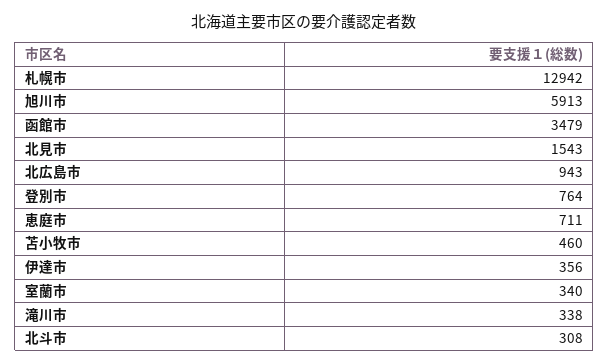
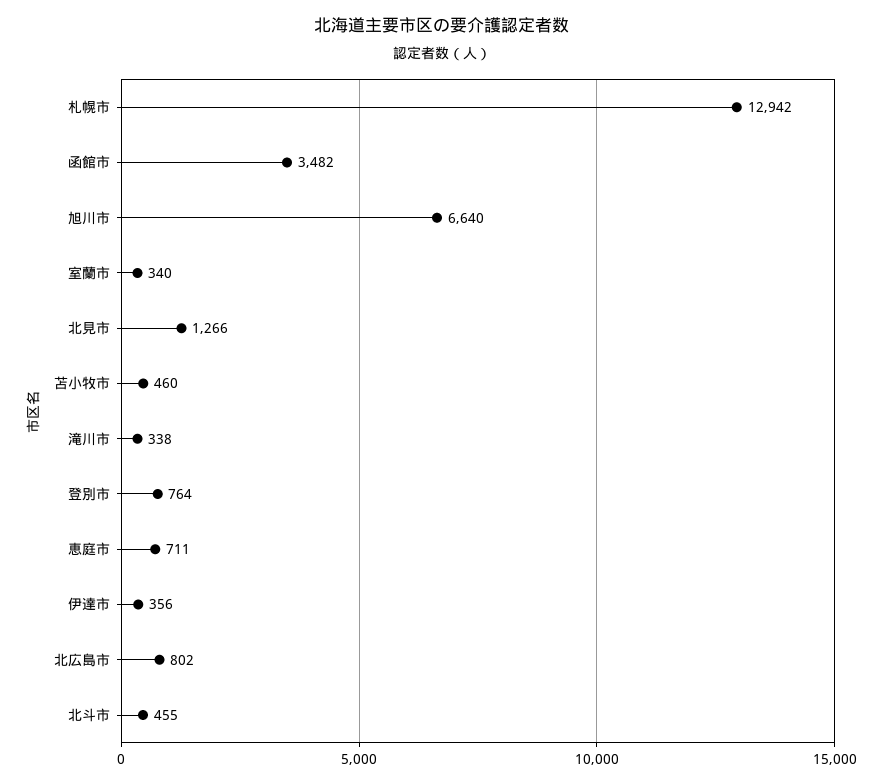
旭川市: 5913 -> 6640
函館市: 3479 -> 3482
北見市: 1543 -> 1266
北広島市: 943 -> 802
北斗市: 308 -> 455

